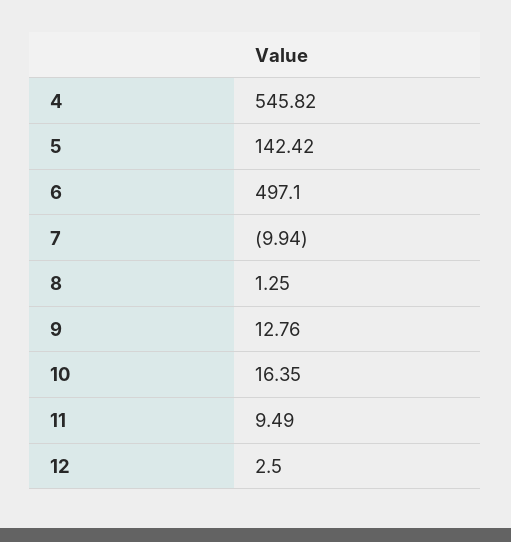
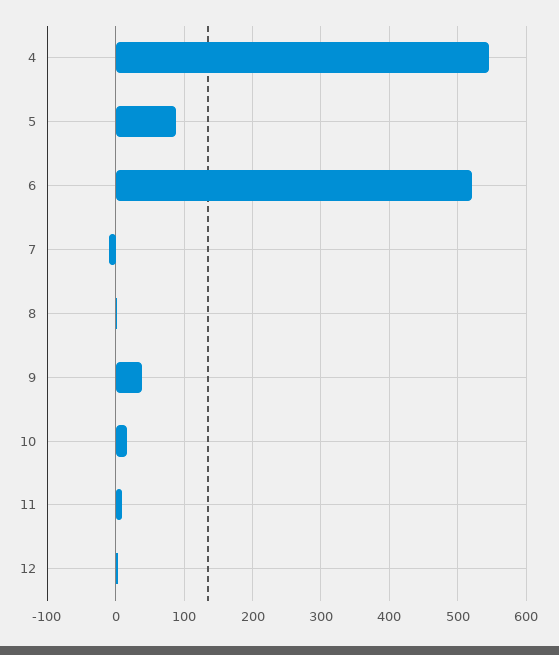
5: 142.42 -> 90
6: 497.1 -> 520
9: 12.76 -> 40

